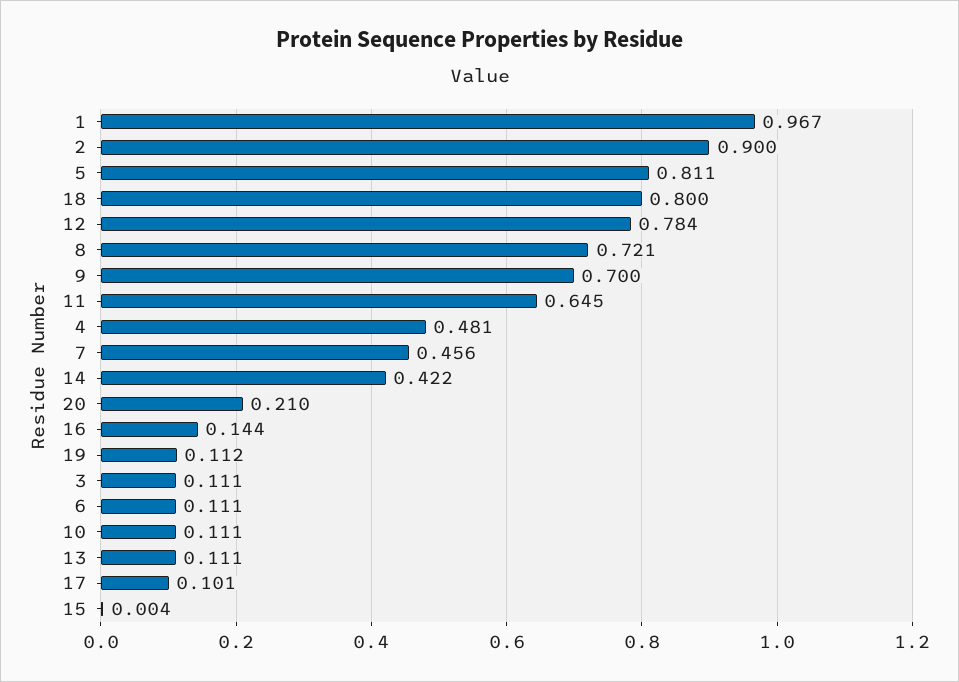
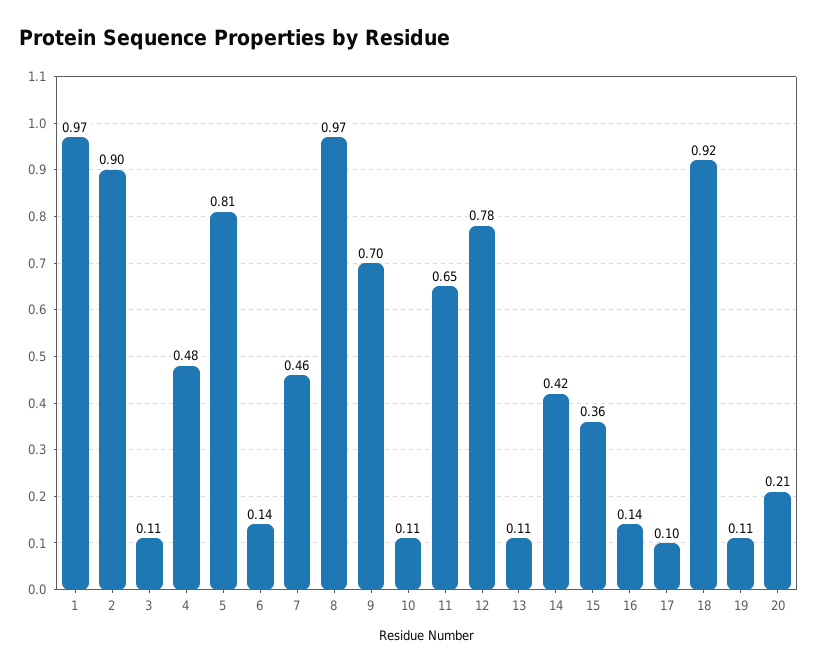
18: 0.8 -> 0.92
8: 0.721 -> 0.97
6: 0.111 -> 0.14
15: 0.004 -> 0.36

